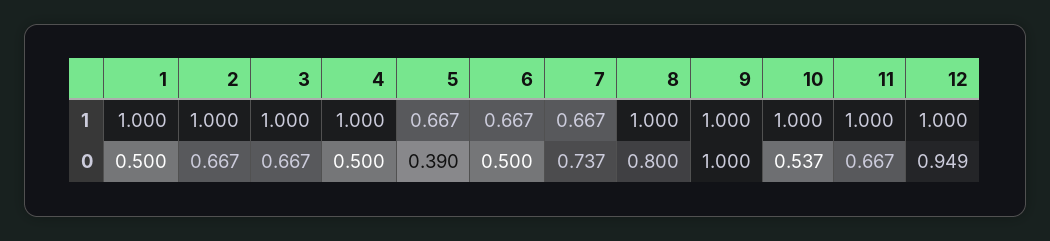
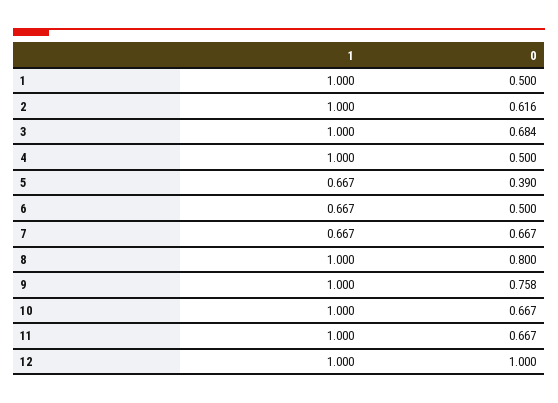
2, 0: 0.667 -> 0.616
3, 0: 0.667 -> 0.684
7, 0: 0.737 -> 0.667
9, 0: 1 -> 0.758
10, 0: 0.537 -> 0.667
12, 0: 0.949 -> 1

